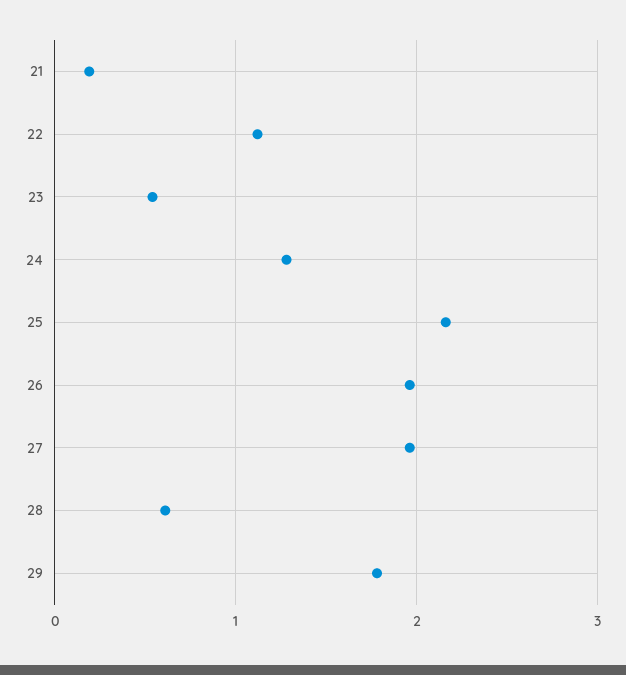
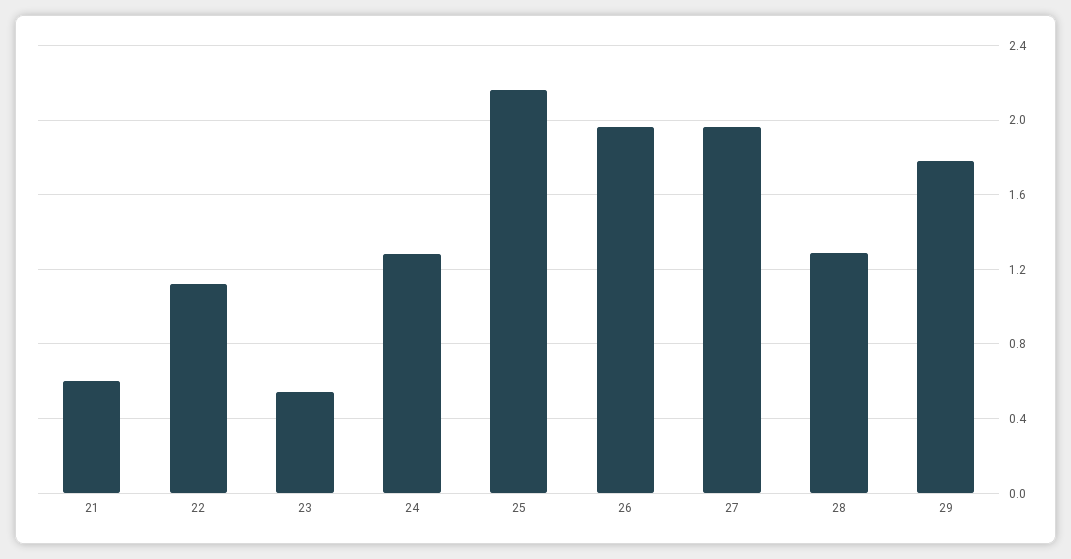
21: 0.2 -> 0.6
28: 0.6 -> 1.3

